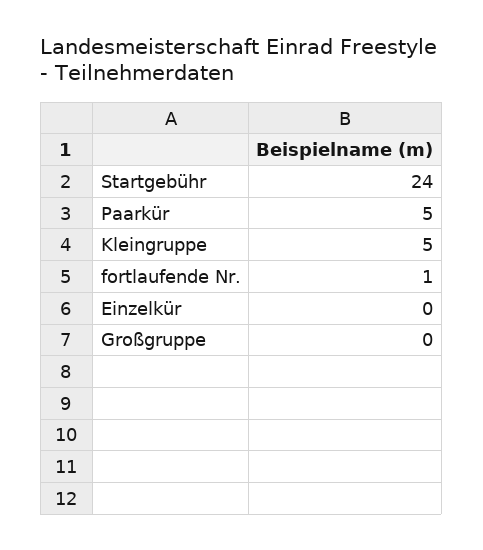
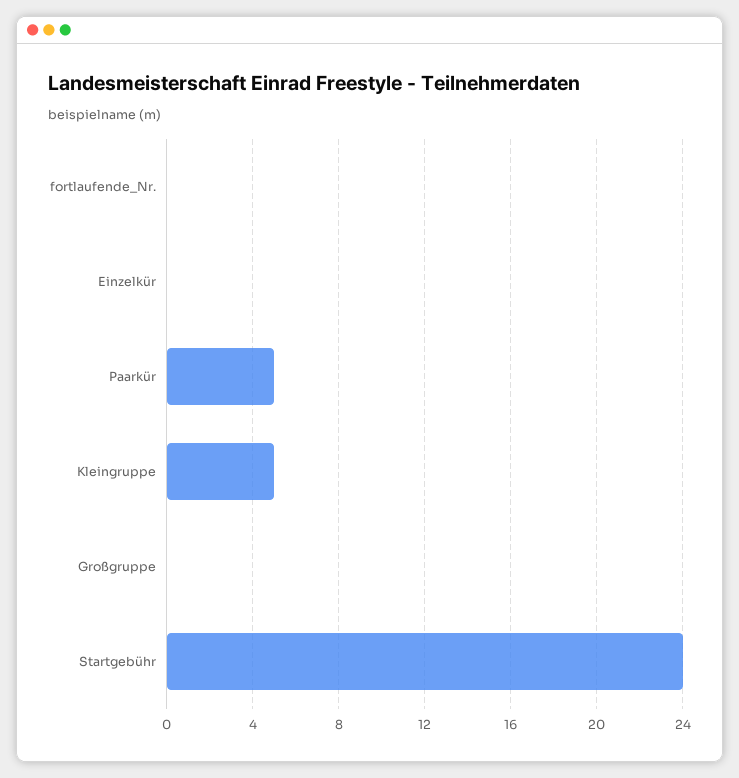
fortlaufende Nr.: 1 -> 0

